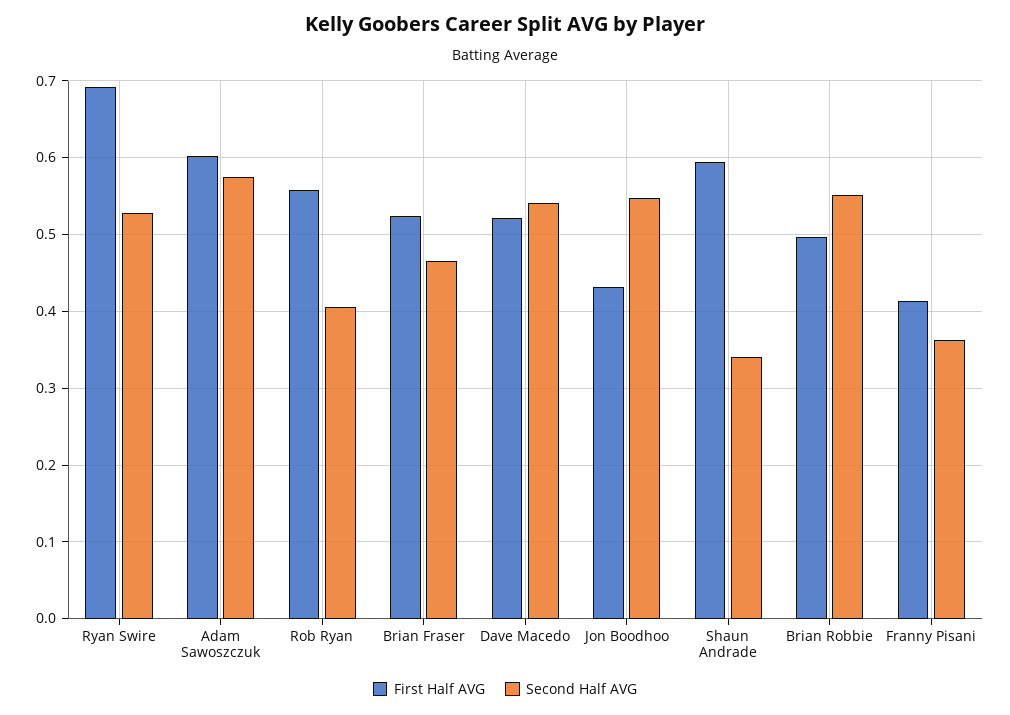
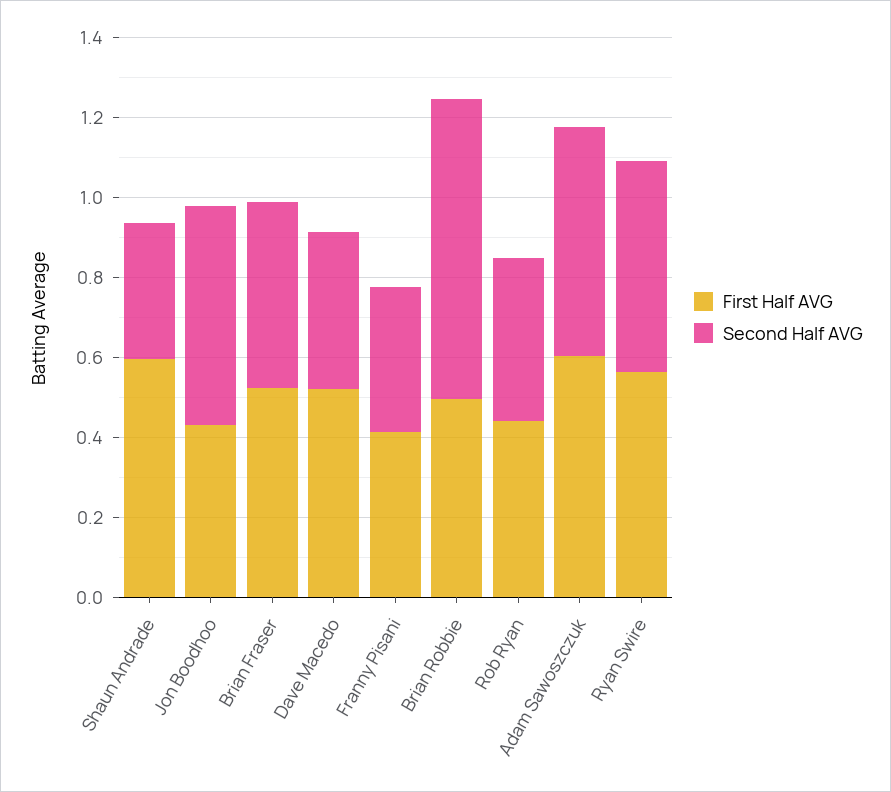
First Half AVG, Ryan Swire: 0.69 -> 0.55
First Half AVG, Rob Ryan: 0.56 -> 0.45
Second Half AVG, Dave Macedo: 0.54 -> 0.4
Second Half AVG, Brian Robbie: 0.55 -> 0.75

